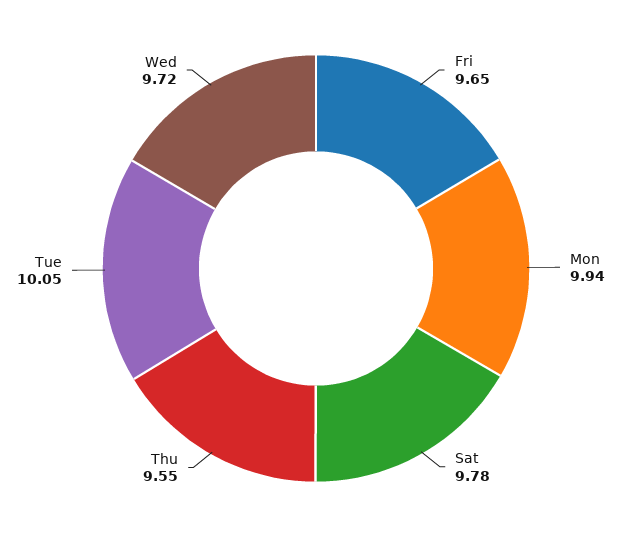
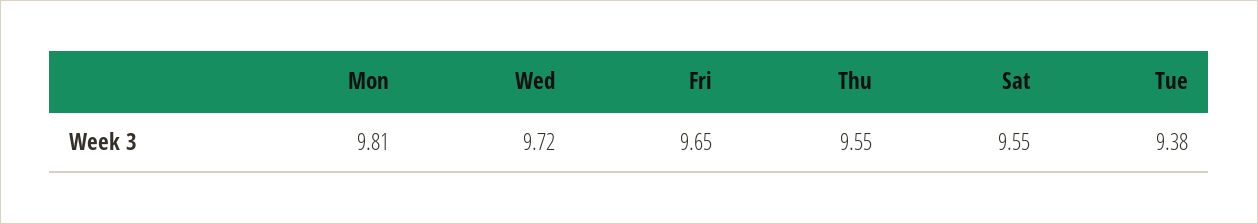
Mon: 9.94 -> 9.81
Sat: 9.78 -> 9.55
Tue: 10.05 -> 9.38

